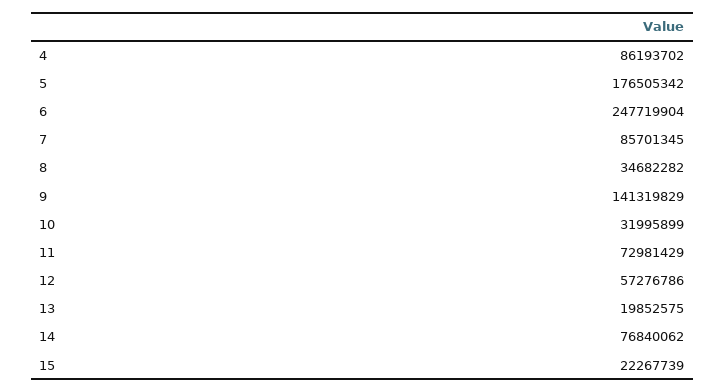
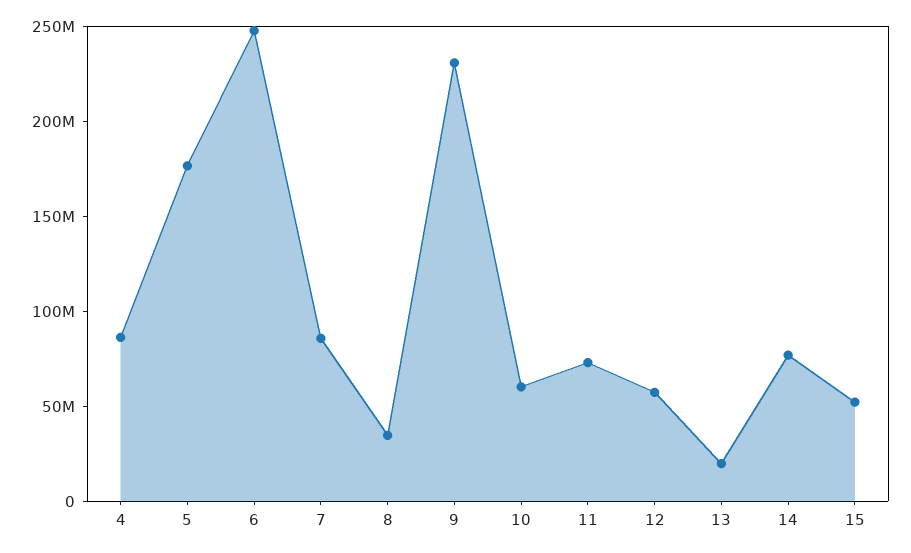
9: 141319829 -> 230000000
10: 31995899 -> 60000000
15: 22267739 -> 50000000

